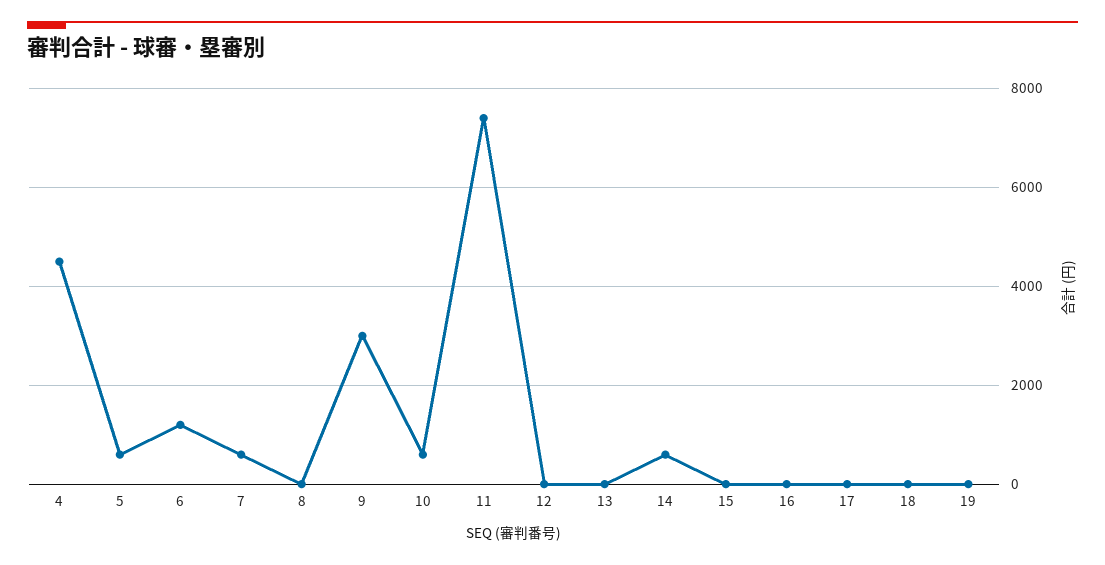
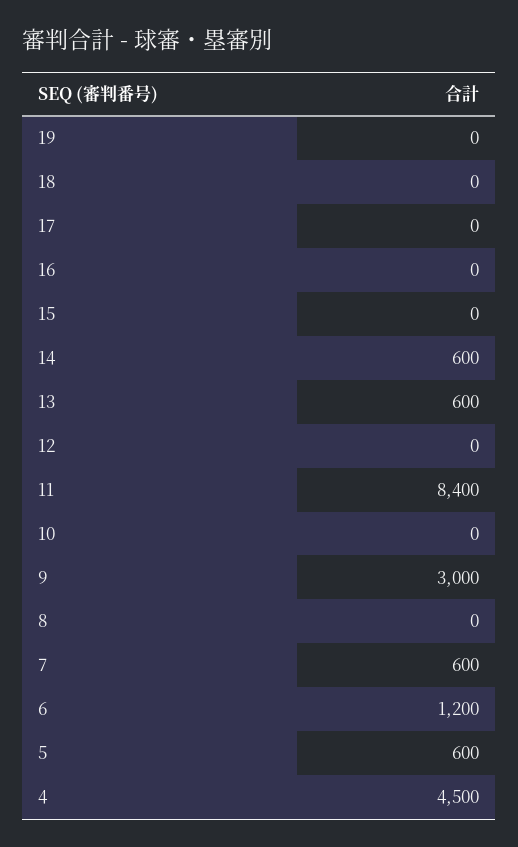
10: 600 -> 0
11: 7400 -> 8400
13: 0 -> 600

